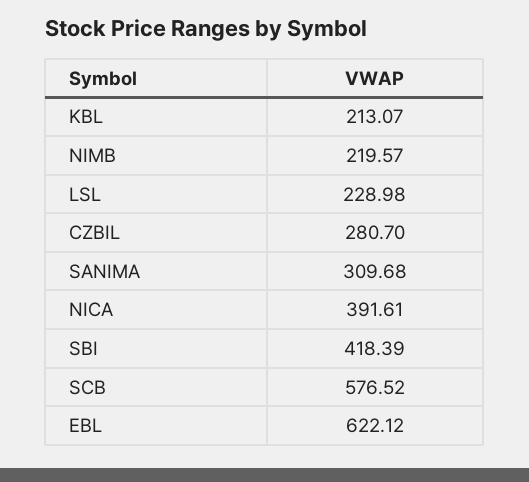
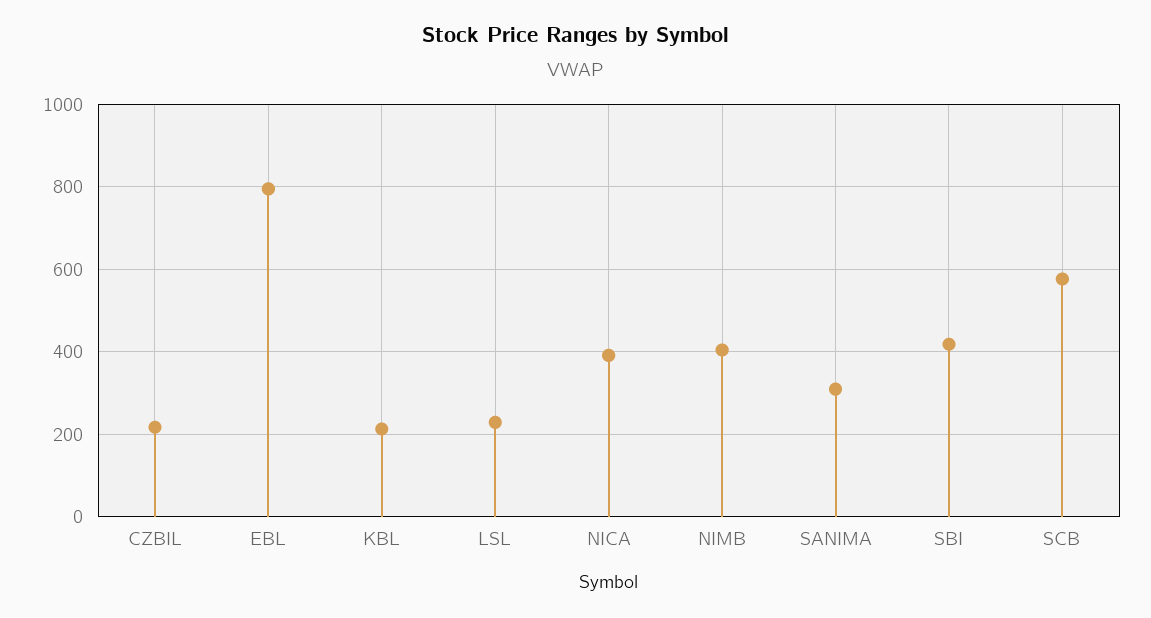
NIMB: 219.57 -> 400
CZBIL: 280.7 -> 220
EBL: 622.12 -> 800

